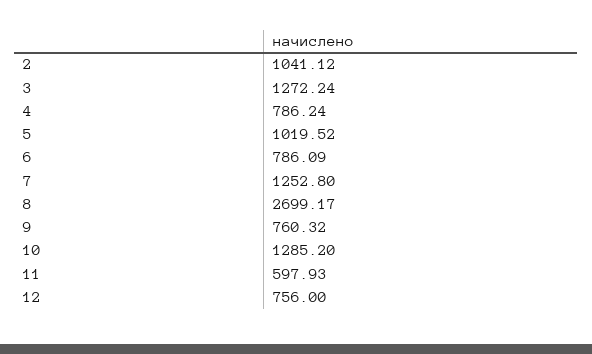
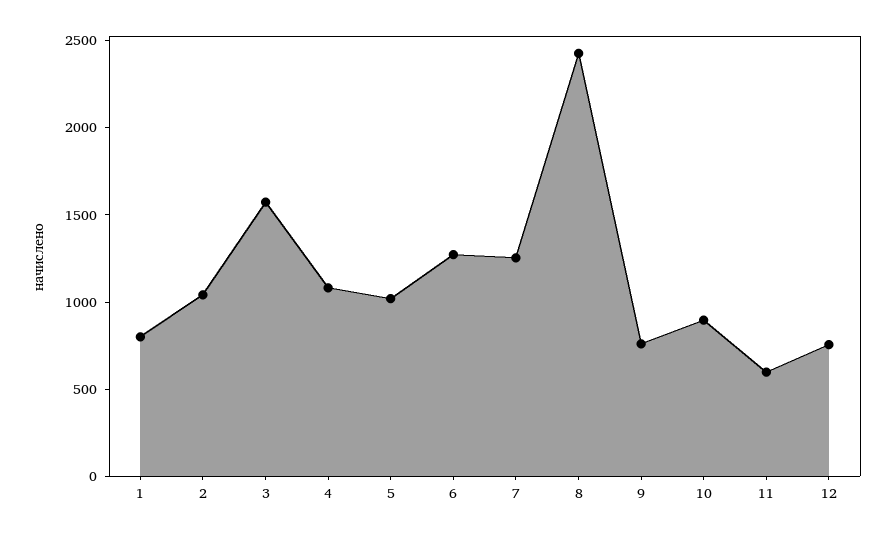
3: 1272.24 -> 1600
4: 786.24 -> 1100
6: 786.09 -> 1300
8: 2699.17 -> 2400
10: 1285.2 -> 900
1: none -> 800

